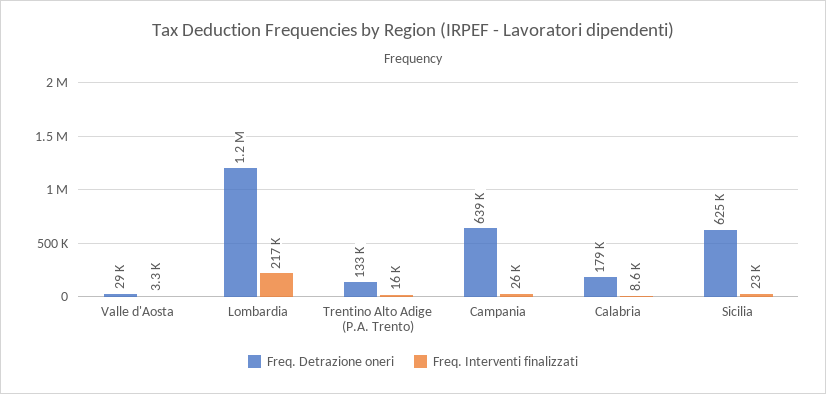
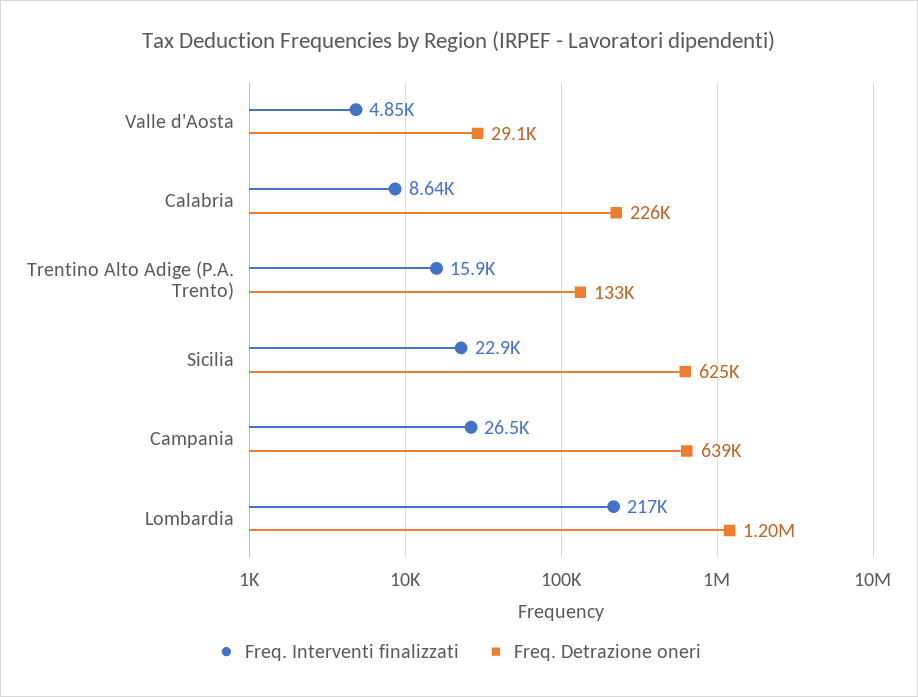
Freq. Interventi finalizzati, Valle d'Aosta: 3300 -> 4850
Freq. Detrazione oneri, Calabria: 179000 -> 226000

